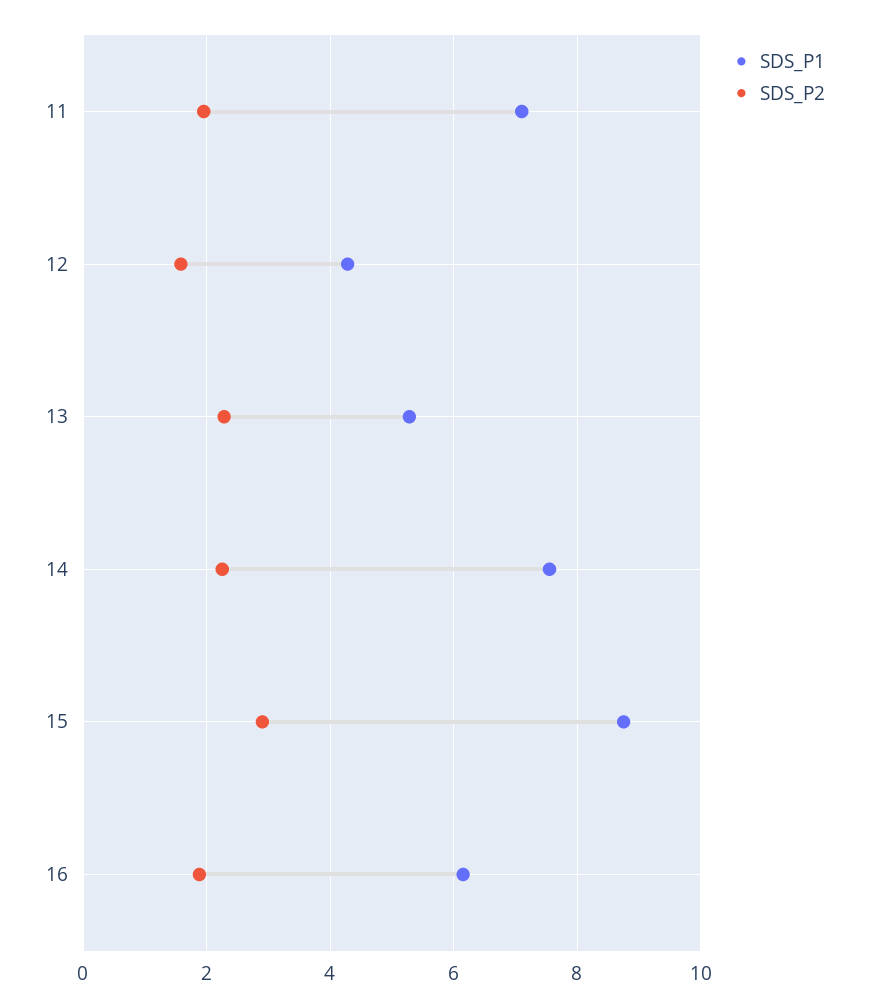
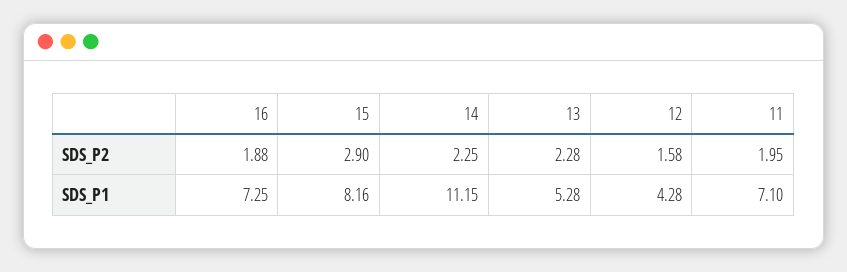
SDS_P1, 14: 7.6 -> 11.15
SDS_P1, 15: 8.8 -> 8.16
SDS_P1, 16: 6.2 -> 7.25

